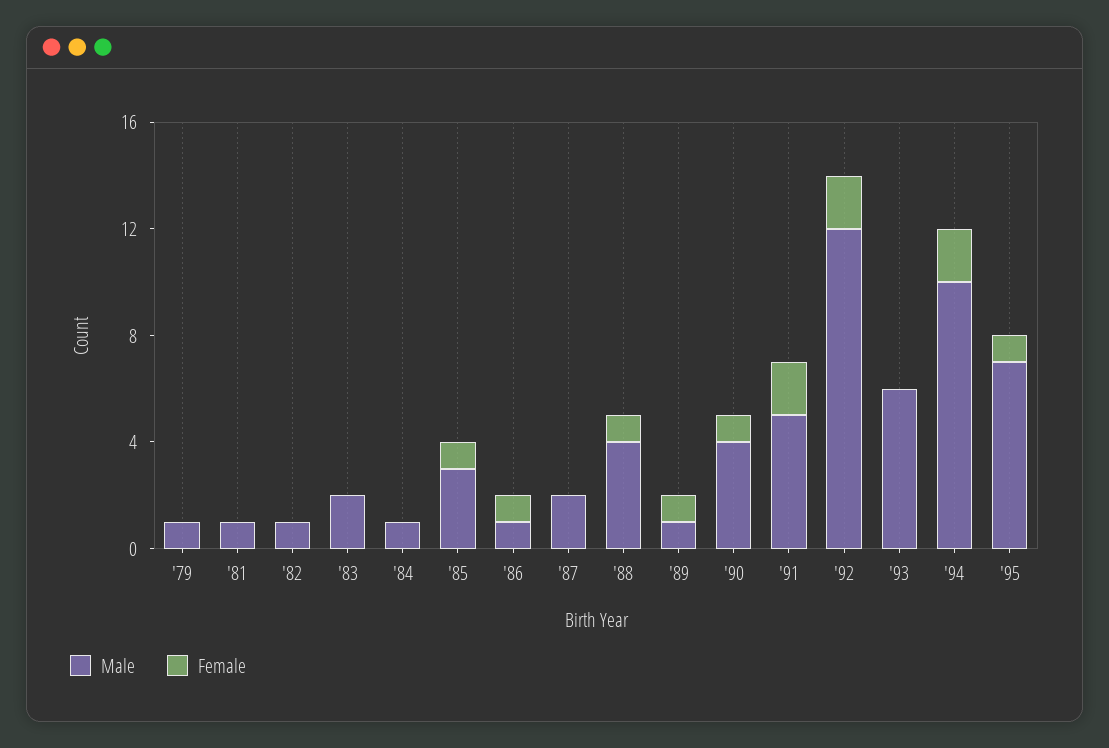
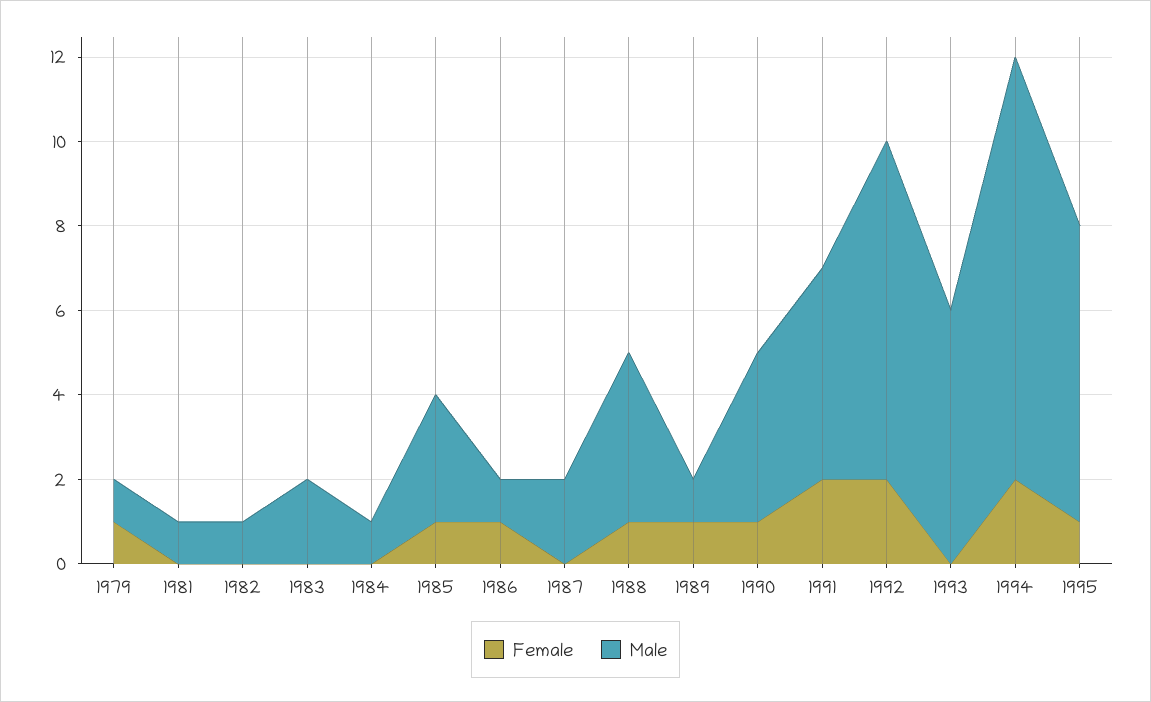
Female, '79: 0 -> 1
Male, '92: 12 -> 8

